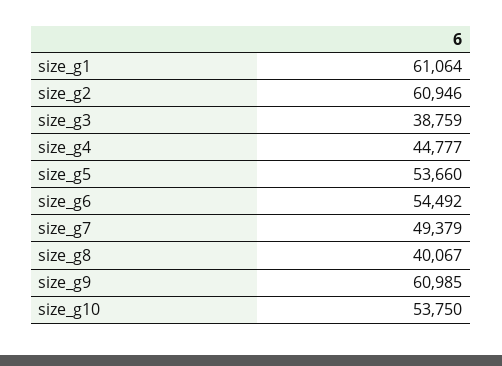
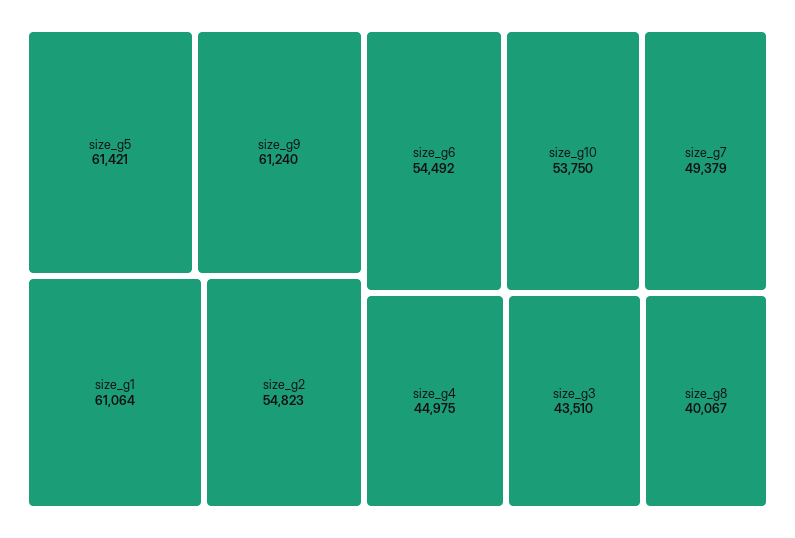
size_g2: 60946 -> 54823
size_g3: 38759 -> 43510
size_g4: 44777 -> 44975
size_g5: 53660 -> 61421
size_g9: 60985 -> 61240

